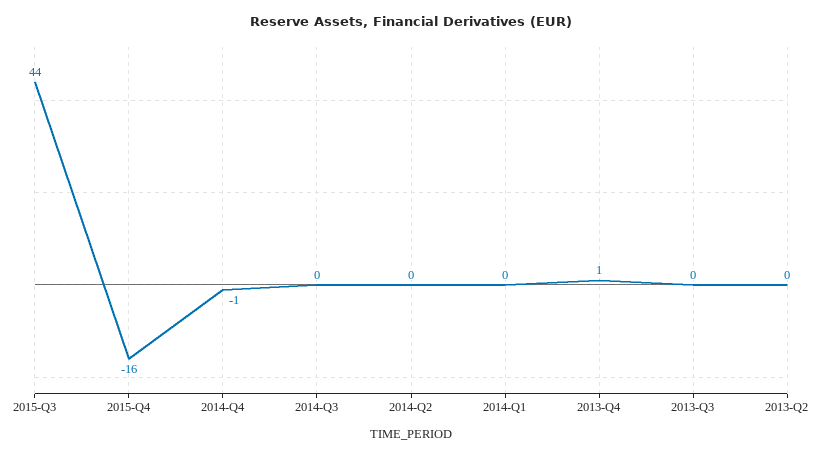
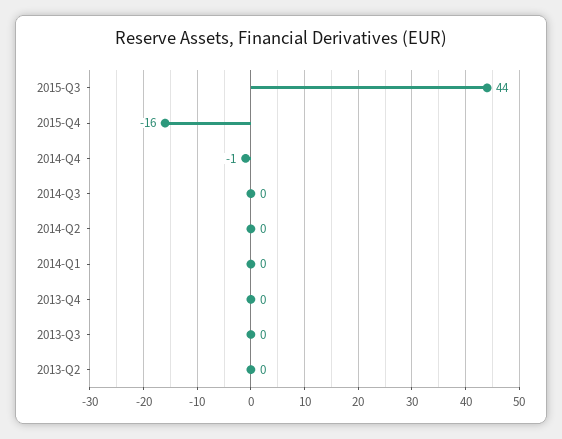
2013-Q4: 1 -> 0

